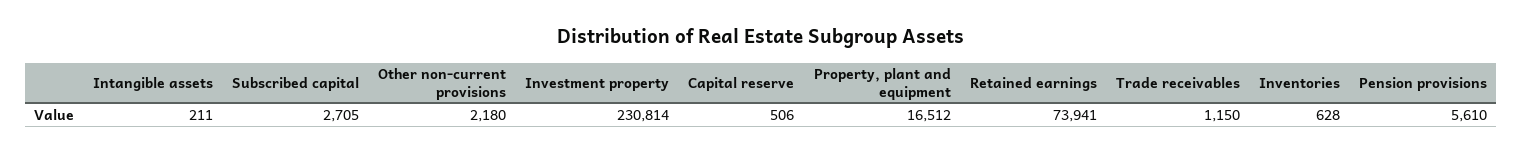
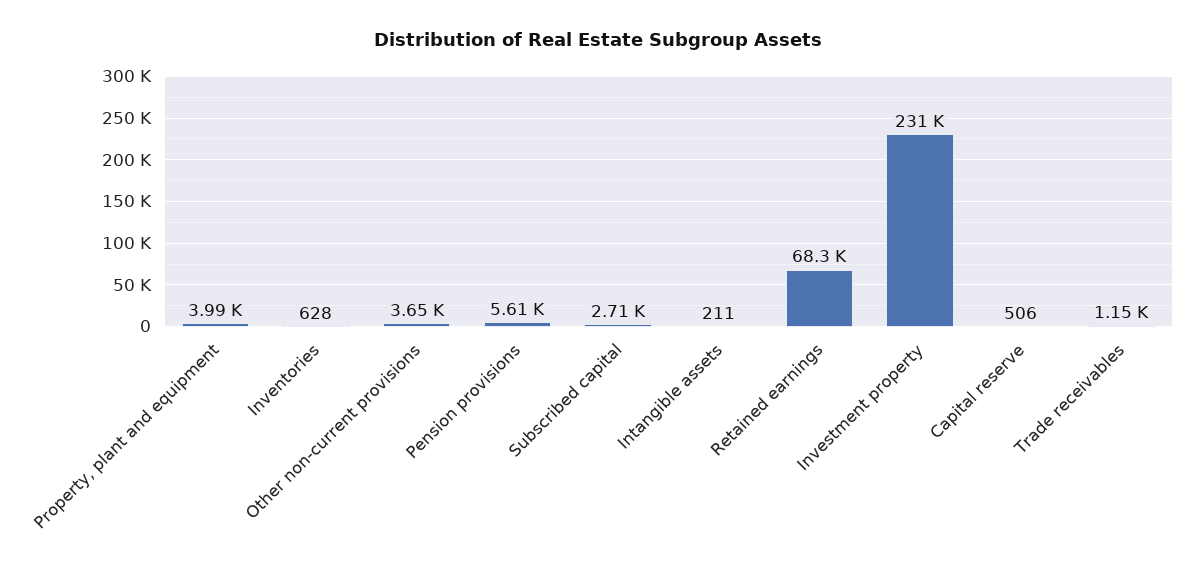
Other non-current provisions: 2180 -> 3650
Property, plant and equipment: 16512 -> 3990
Retained earnings: 73941 -> 68300

